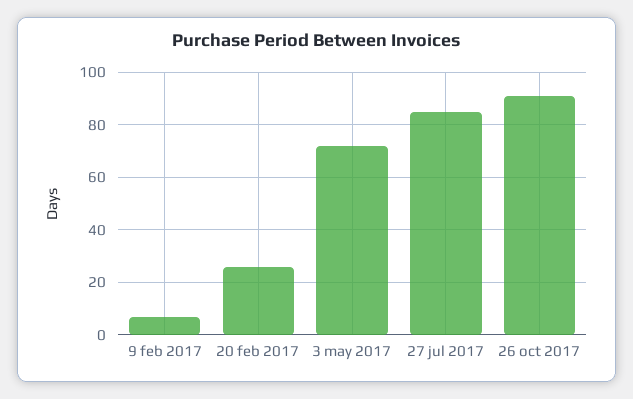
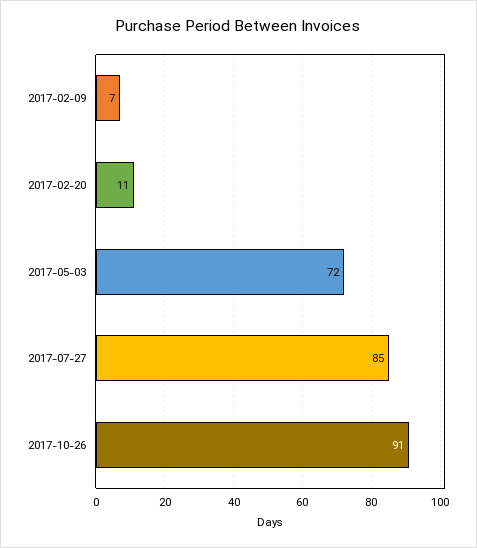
20 feb 2017: 25 -> 11

